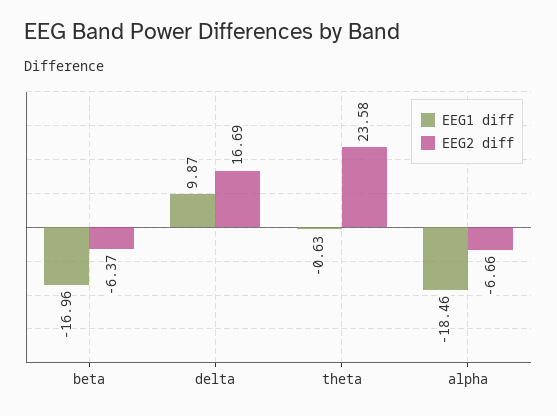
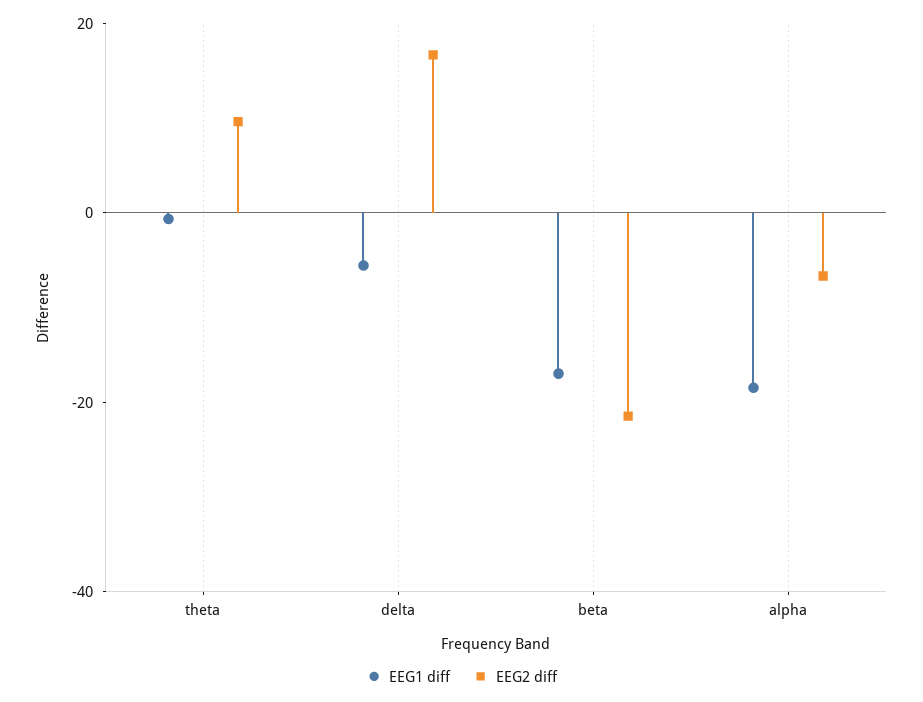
EEG2 diff, beta: -6.37 -> -20
EEG1 diff, delta: 9.87 -> -5
EEG2 diff, theta: 23.58 -> 10

